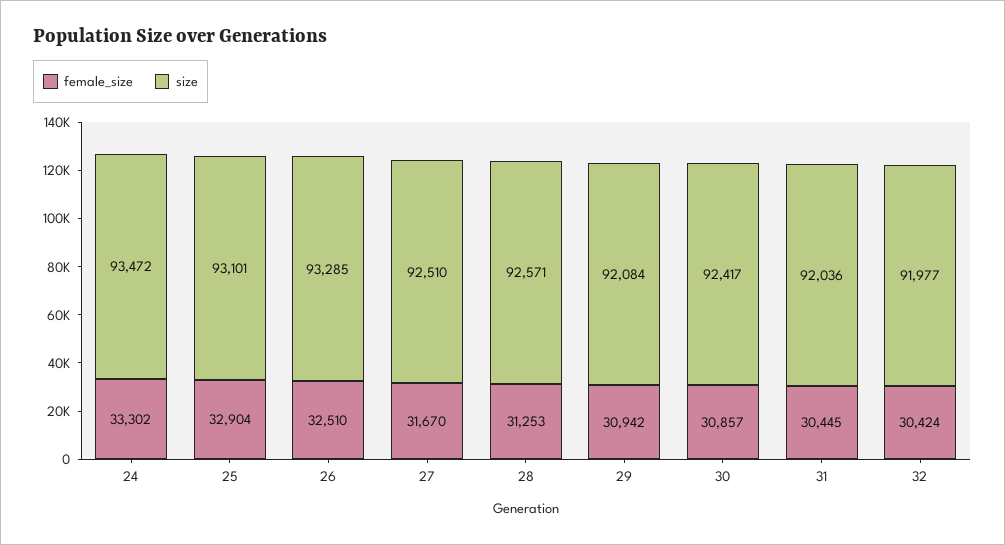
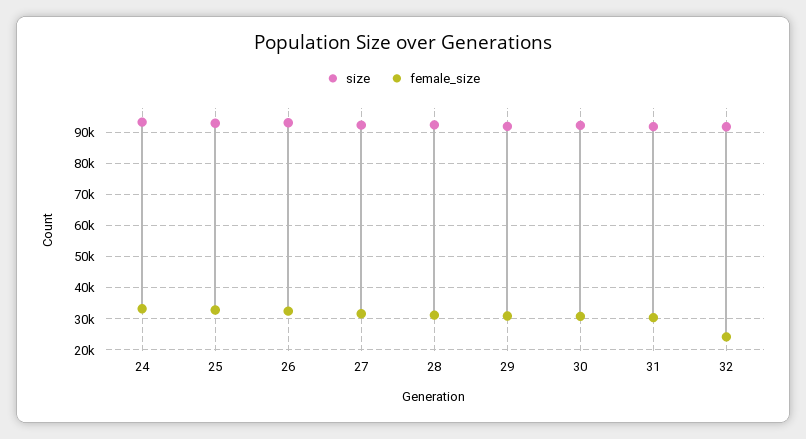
female_size, 32: 30424 -> 24000

